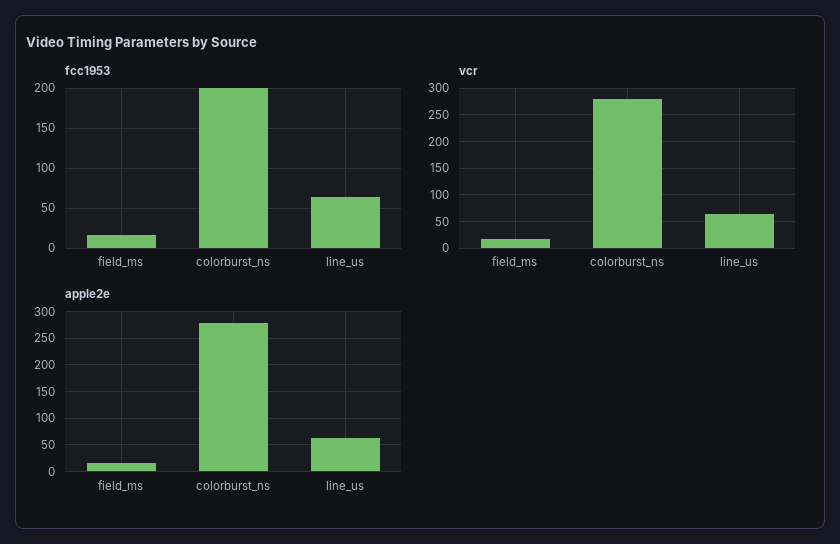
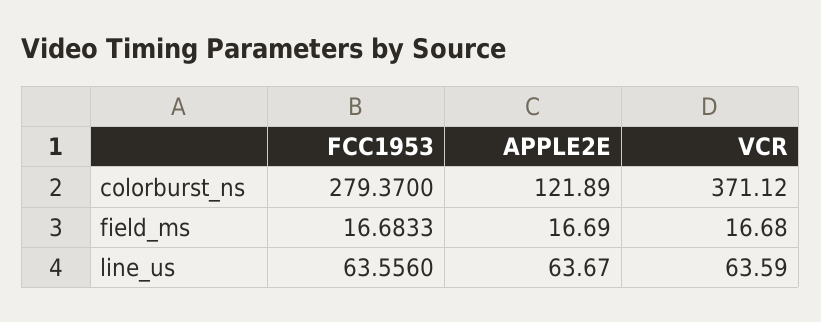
fcc1953, colorburst_ns: 200 -> 279.37
vcr, colorburst_ns: 275 -> 371.12
apple2e, colorburst_ns: 275 -> 121.89

